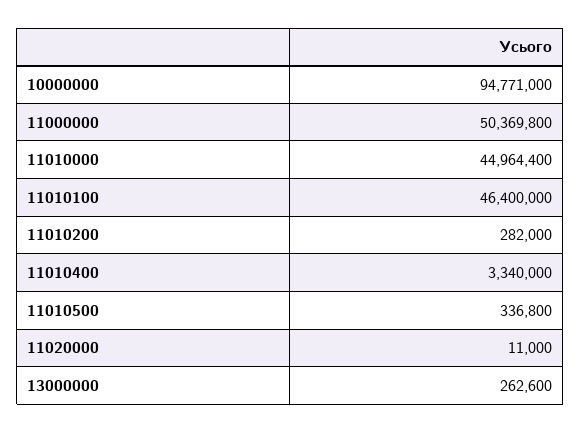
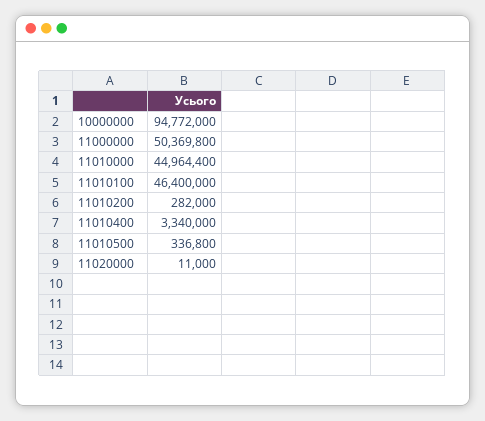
10000000: 94771000 -> 94772000
13000000: 262600 -> none

